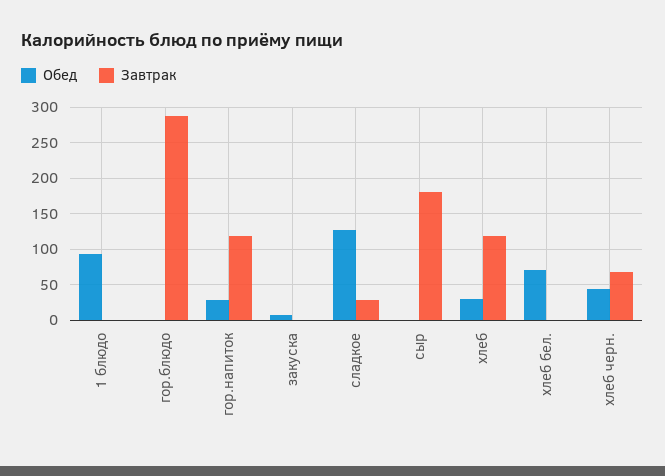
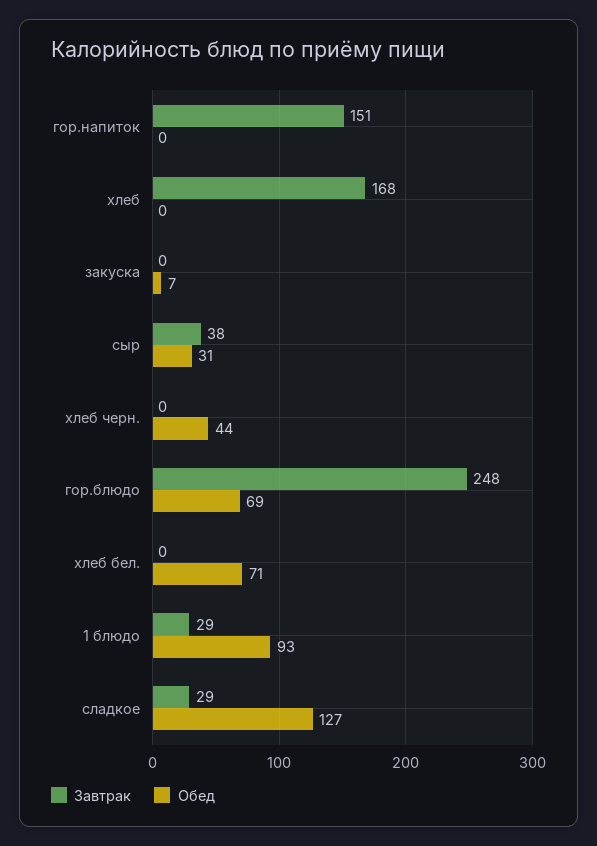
Завтрак, 1 блюдо: 0 -> 29
Обед, гор.блюдо: 0 -> 69
Завтрак, гор.блюдо: 290 -> 248
Обед, гор.напиток: 30 -> 0
Завтрак, гор.напиток: 120 -> 151
Обед, сыр: 0 -> 31
Завтрак, сыр: 180 -> 38
Обед, хлеб: 30 -> 0
Завтрак, хлеб: 120 -> 168
Завтрак, хлеб черн.: 70 -> 0

